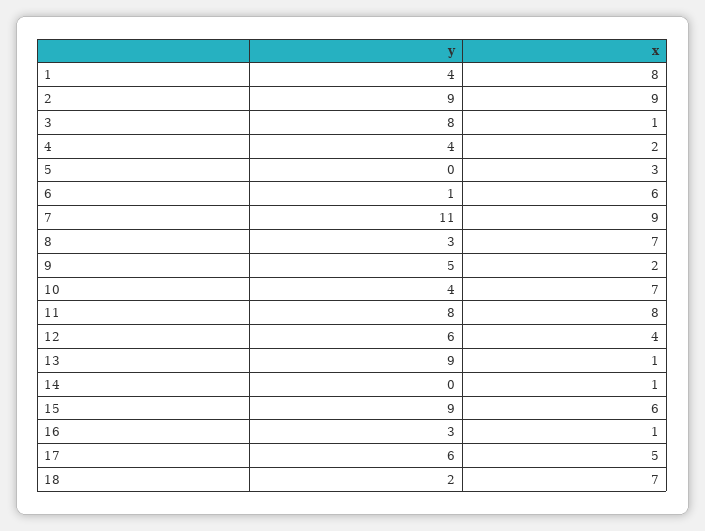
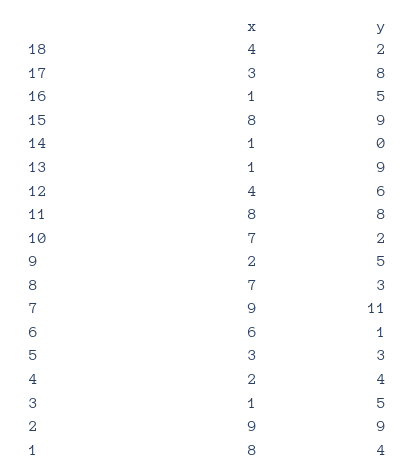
y, 3: 8 -> 5
y, 5: 0 -> 3
y, 10: 4 -> 2
x, 15: 6 -> 8
y, 16: 3 -> 5
y, 17: 6 -> 8
x, 17: 5 -> 3
x, 18: 7 -> 4

